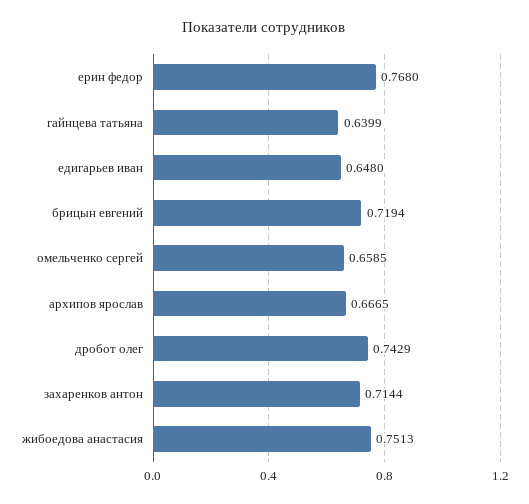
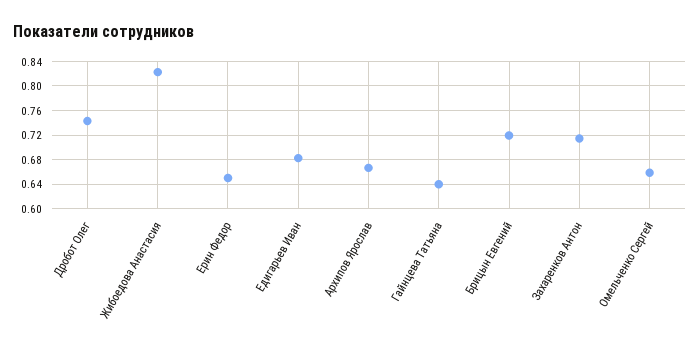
ерин федор: 0.768 -> 0.65
едигарьев иван: 0.648 -> 0.68
жибоедова анастасия: 0.7513 -> 0.82

